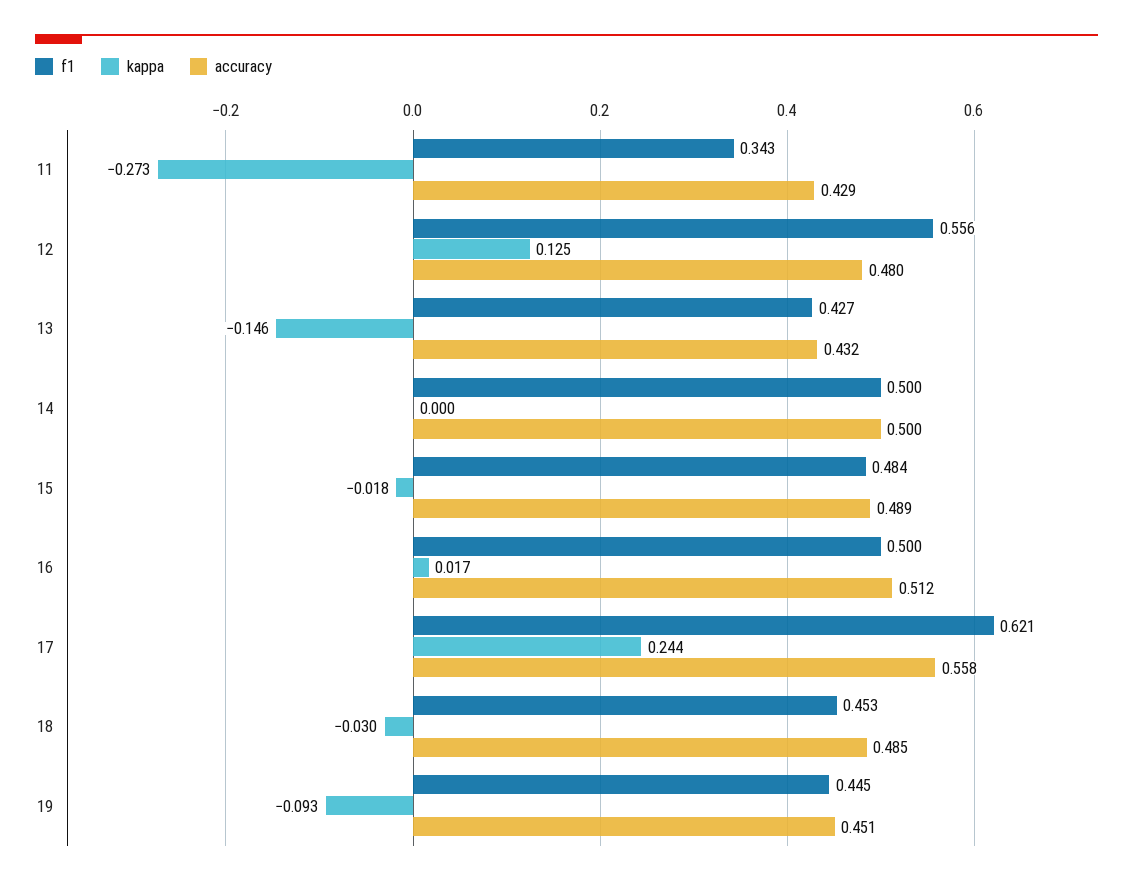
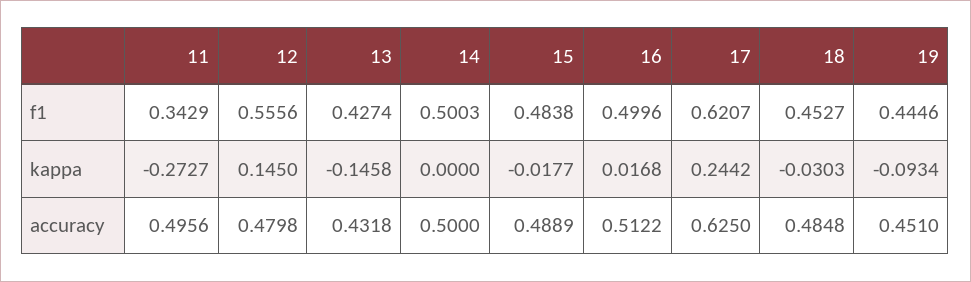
accuracy, 11: 0.429 -> 0.4956
kappa, 12: 0.125 -> 0.145
accuracy, 17: 0.558 -> 0.625

